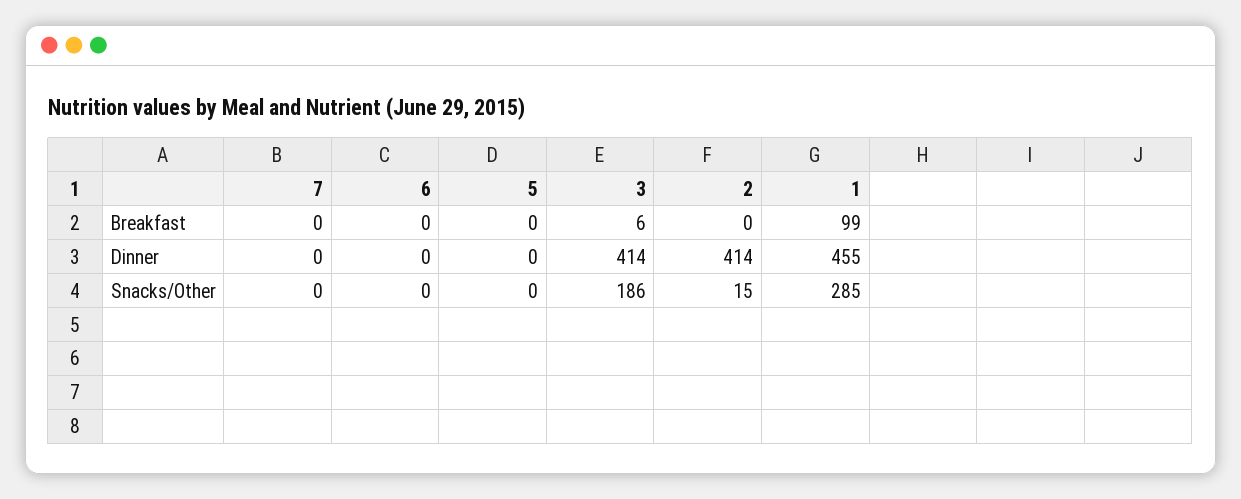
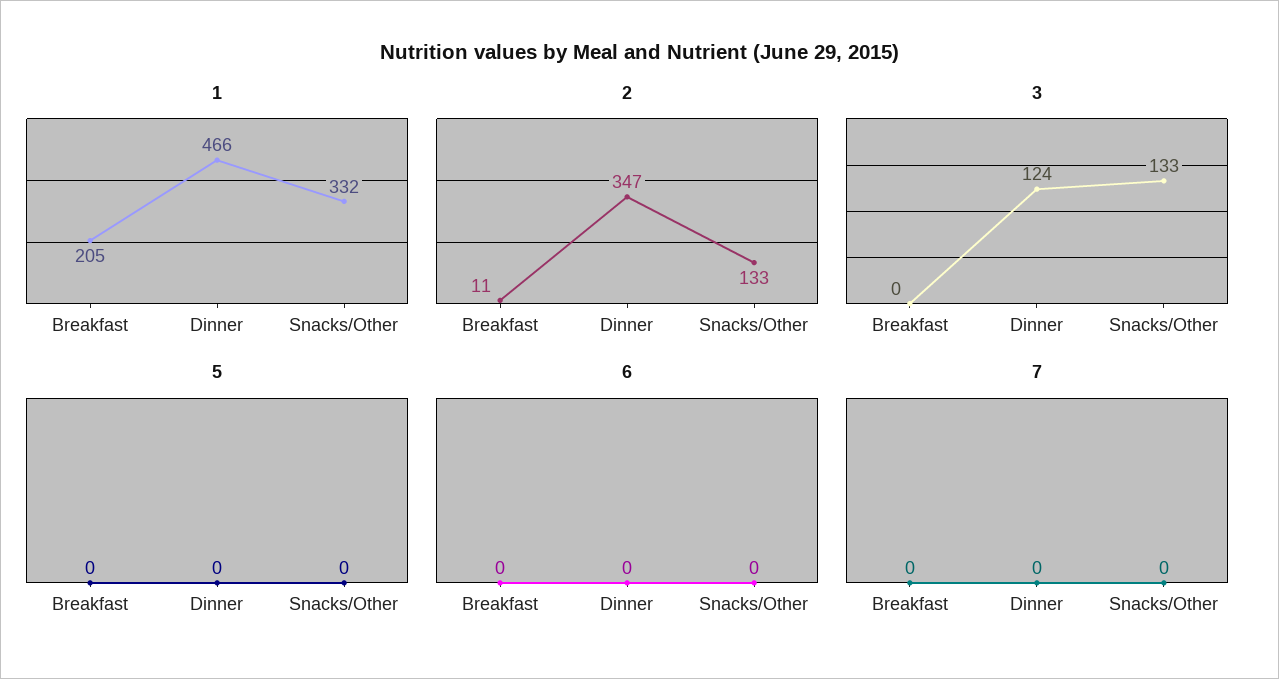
3, Breakfast: 6 -> 0
2, Breakfast: 0 -> 11
1, Breakfast: 99 -> 205
3, Dinner: 414 -> 124
2, Dinner: 414 -> 347
1, Dinner: 455 -> 466
3, Snacks/Other: 186 -> 133
2, Snacks/Other: 15 -> 133
1, Snacks/Other: 285 -> 332

